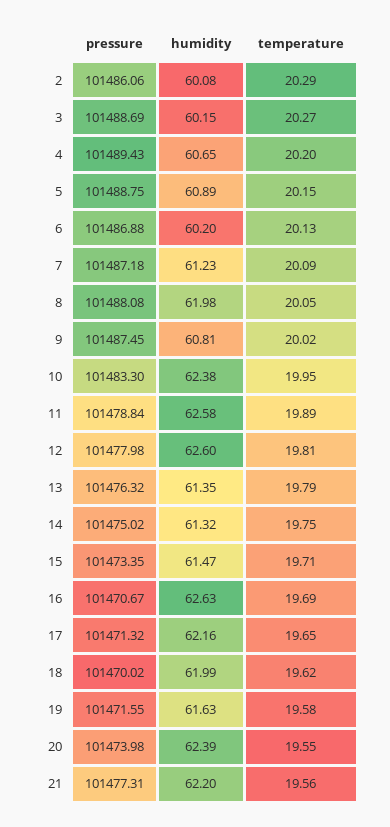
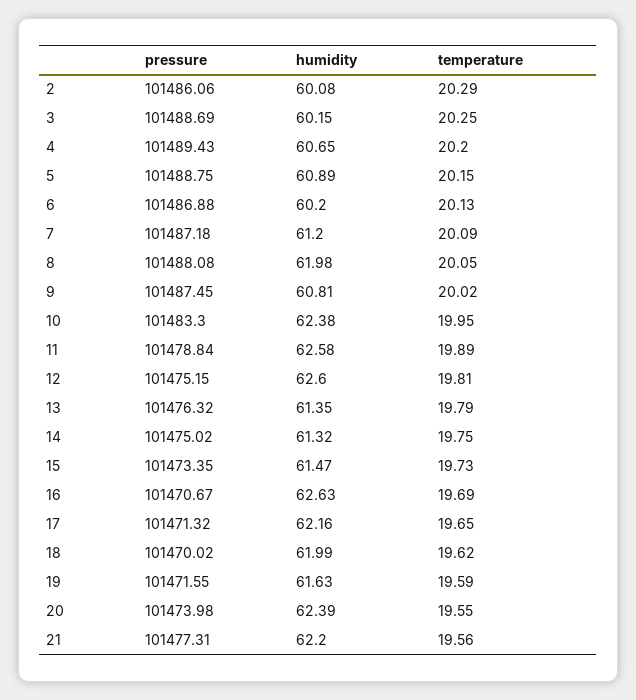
temperature, 3: 20.27 -> 20.25
humidity, 7: 61.23 -> 61.2
pressure, 12: 101477.98 -> 101475.15
temperature, 15: 19.71 -> 19.73
temperature, 19: 19.58 -> 19.59

